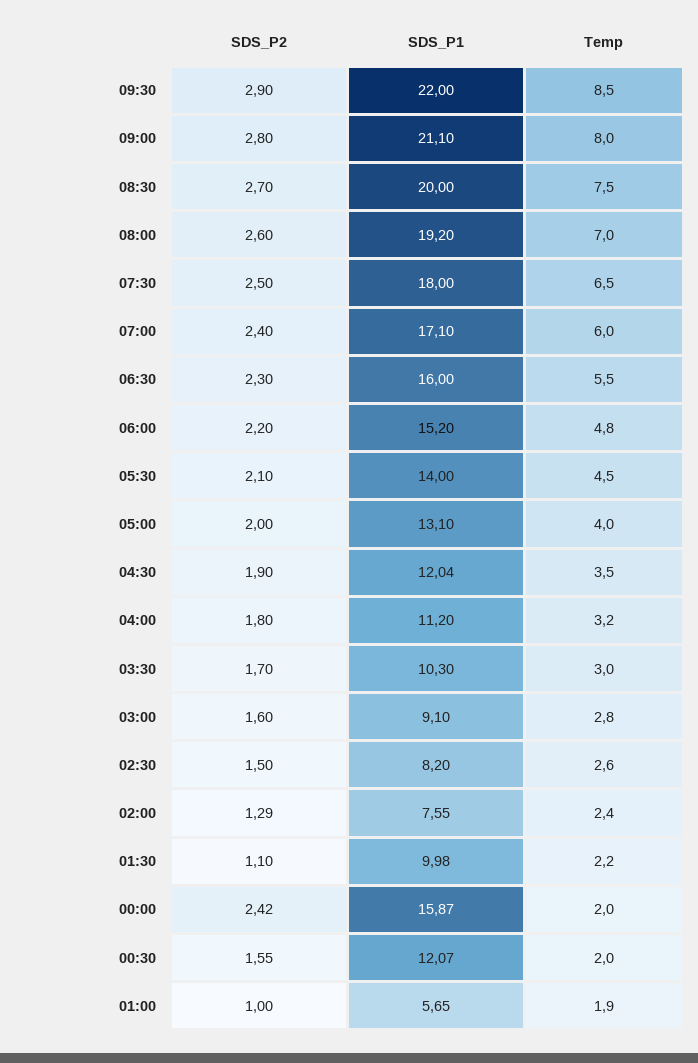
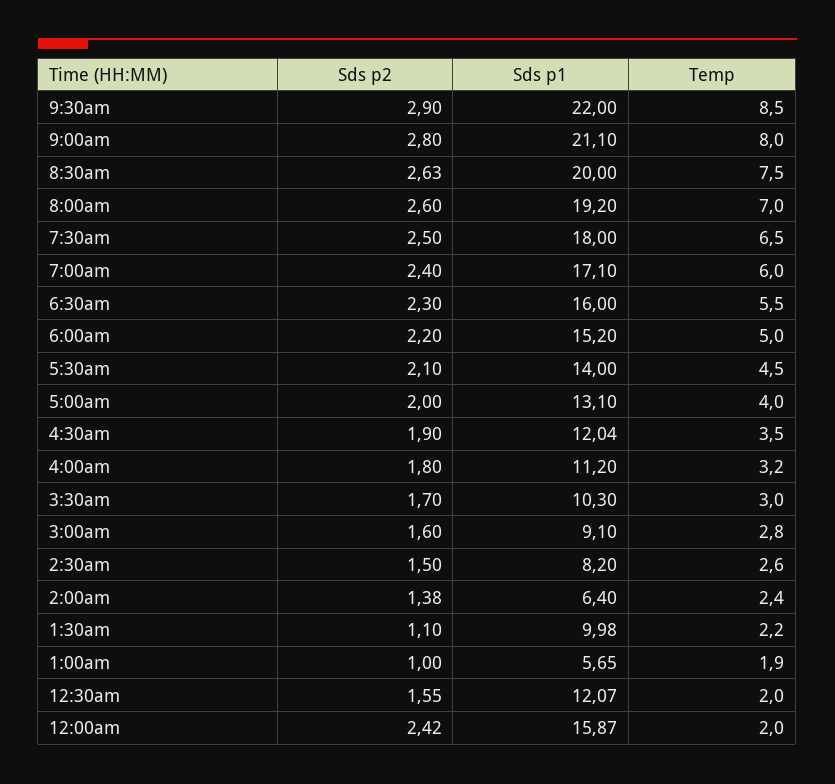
SDS_P2, 08:30: 2.7 -> 2.63
Temp, 06:00: 4.8 -> 5
SDS_P2, 02:00: 1.29 -> 1.38
SDS_P1, 02:00: 7.55 -> 6.4

